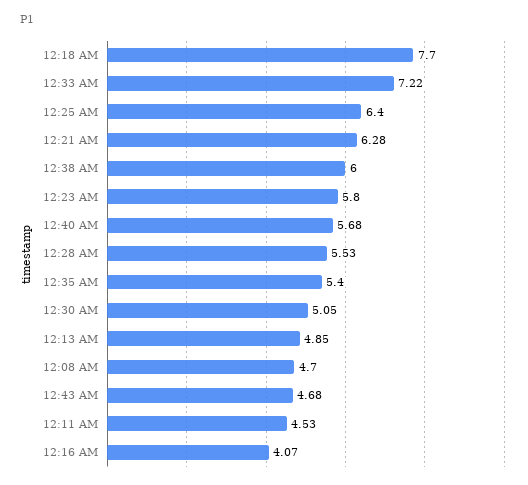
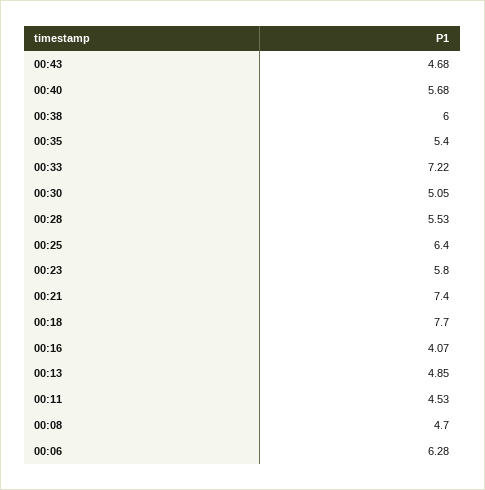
12:21 AM: 6.28 -> 7.4
00:06: none -> 6.28

